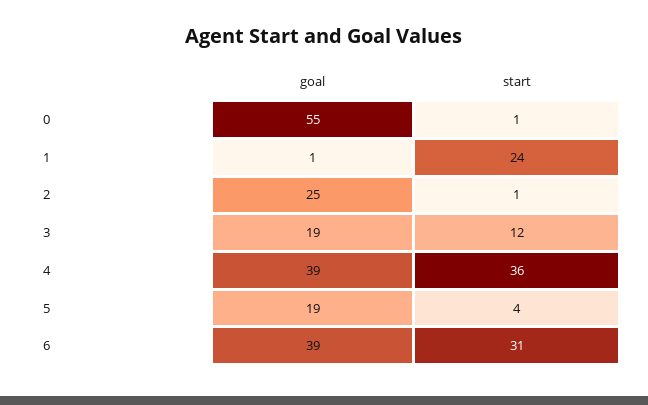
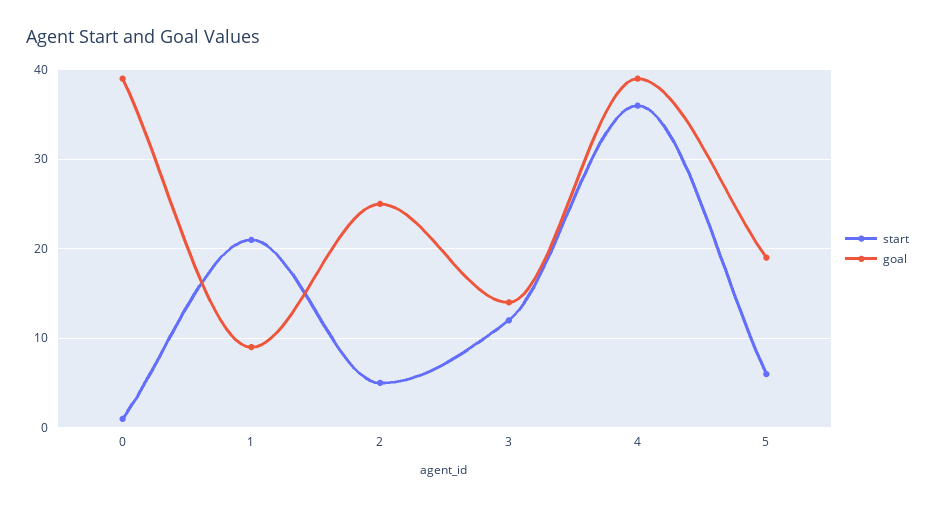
goal, 0: 55 -> 39
goal, 1: 1 -> 9
start, 1: 24 -> 21
start, 2: 1 -> 5
goal, 3: 19 -> 14
start, 5: 4 -> 6
goal, 6: 39 -> none
start, 6: 31 -> none

